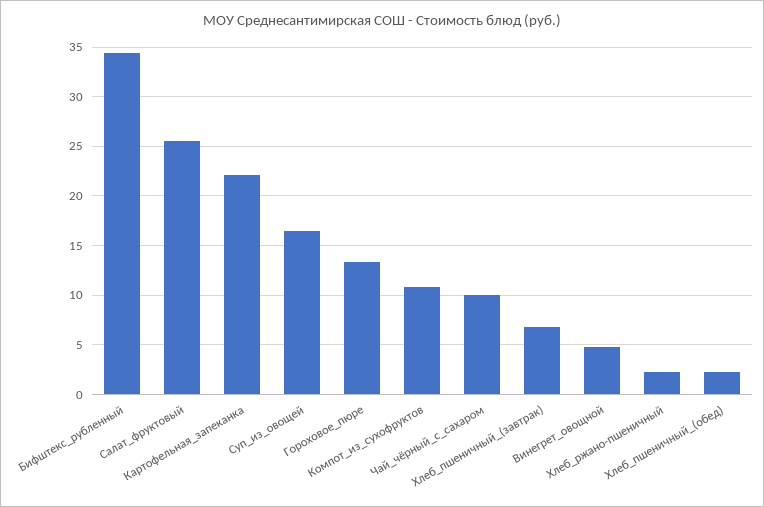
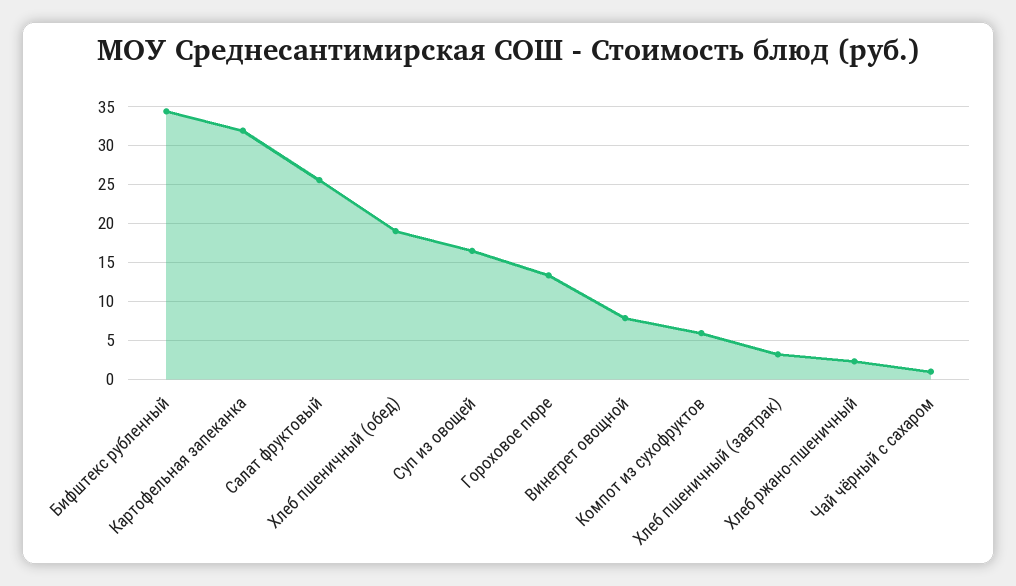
Картофельная_запеканка: 22 -> 32
Компот_из_сухофруктов: 11 -> 6
Чай_чёрный_с_сахаром: 10 -> 1
Хлеб_пшеничный_(завтрак): 7 -> 3
Винегрет_овощной: 5 -> 8
Хлеб_пшеничный_(обед): 2 -> 19

